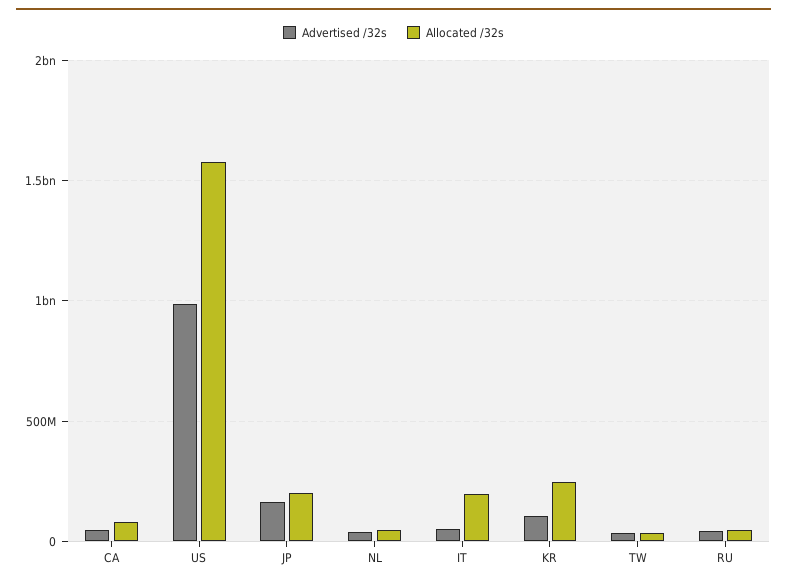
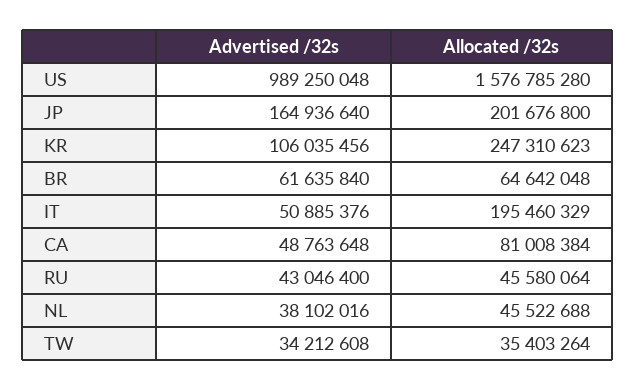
Advertised /32s, BR: none -> 61635840
Allocated /32s, BR: none -> 64642048

